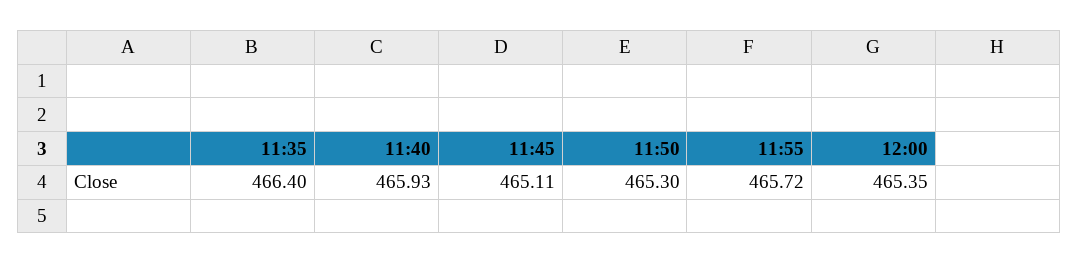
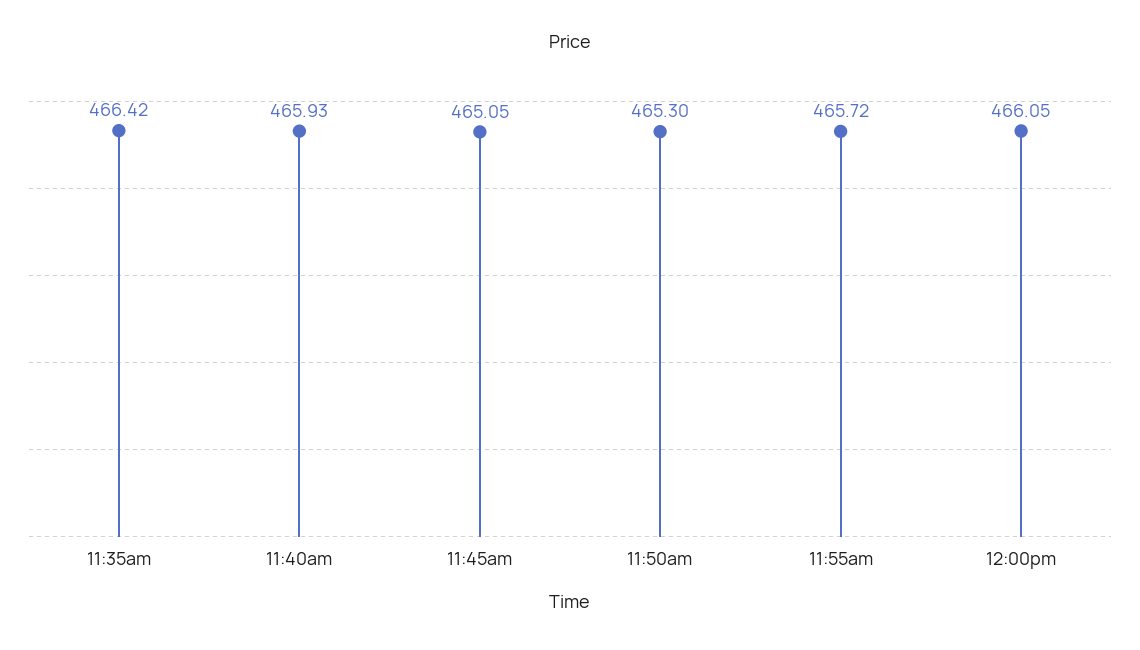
11:35: 466.4 -> 466.42
11:45: 465.11 -> 465.05
12:00: 465.35 -> 466.05

